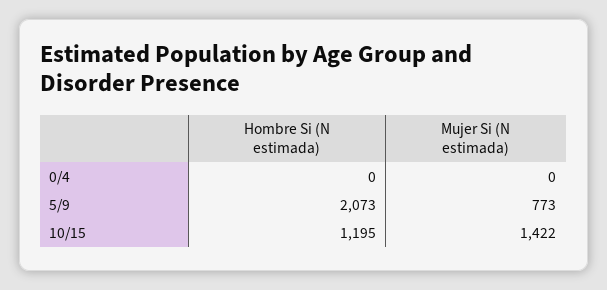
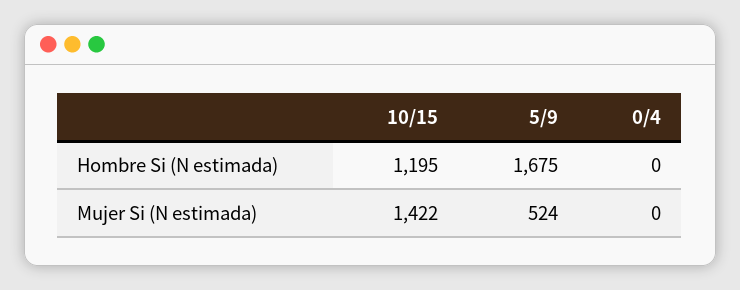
Hombre Si (N estimada), 5/9: 2073 -> 1675
Mujer Si (N estimada), 5/9: 773 -> 524

